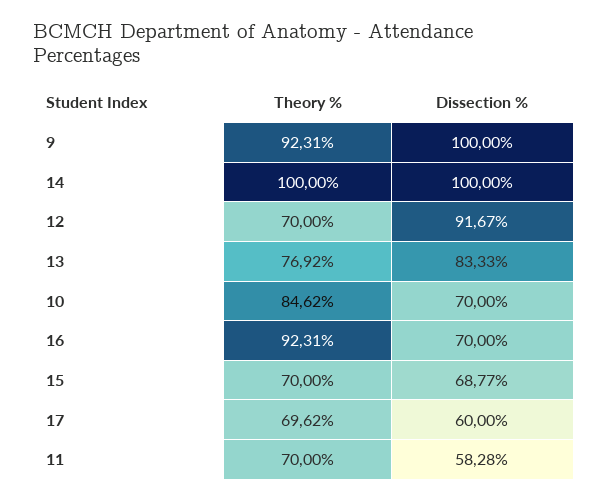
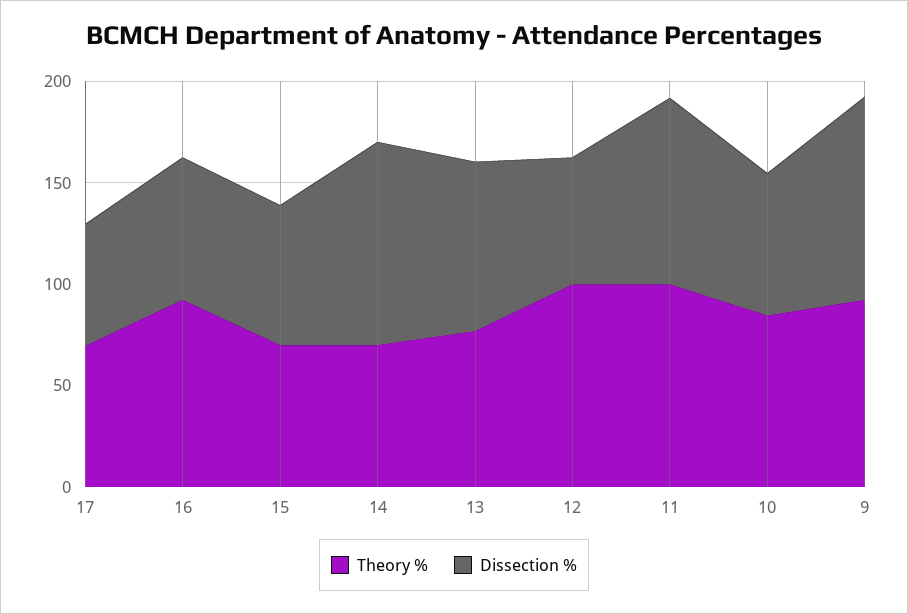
Theory %, 14: 100 -> 70
Theory %, 12: 70 -> 100
Dissection %, 12: 91.67 -> 60
Theory %, 11: 70 -> 100
Dissection %, 11: 58.28 -> 90

